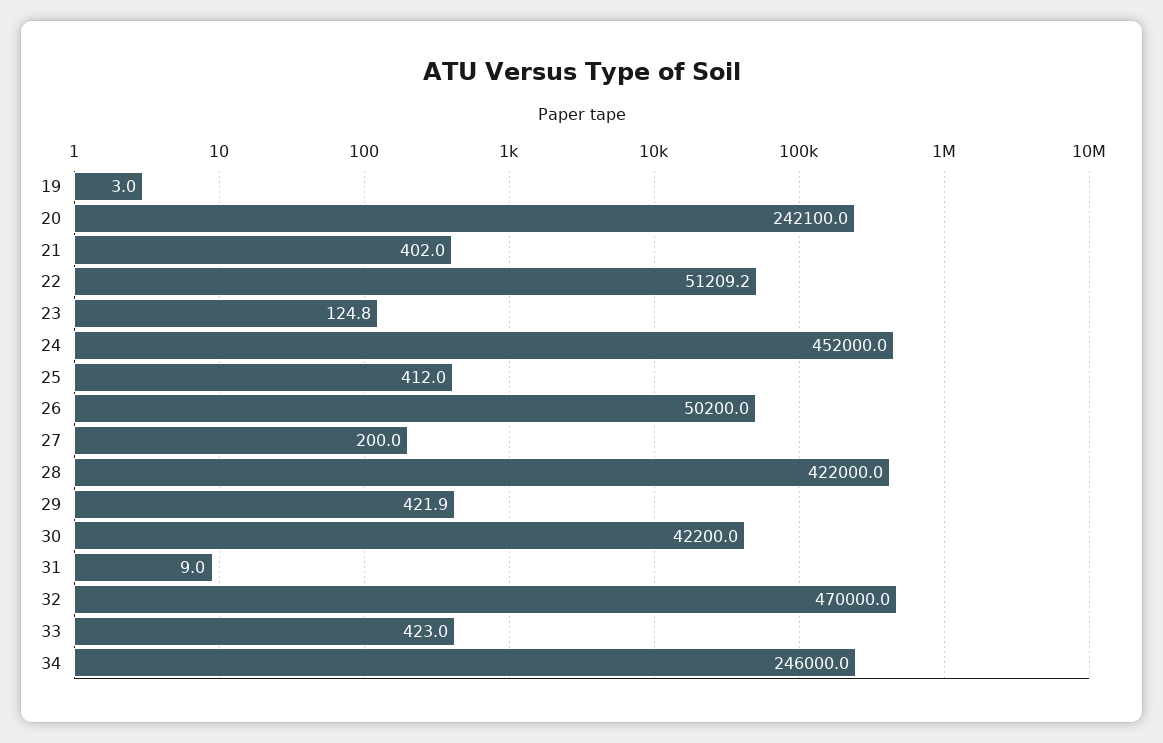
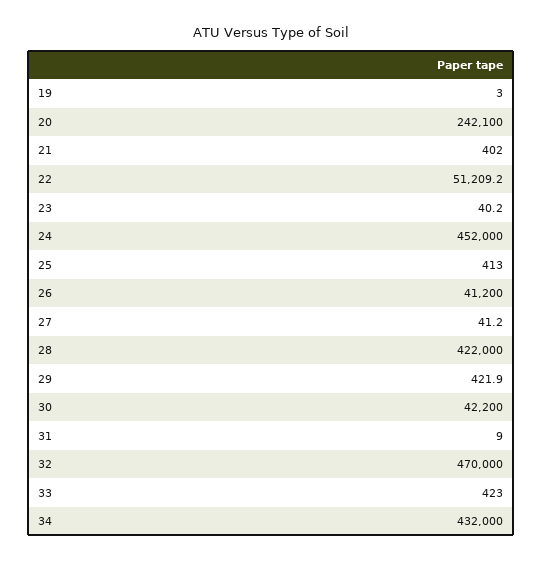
23: 124.8 -> 40.2
25: 412 -> 413
26: 50200 -> 41200
27: 200 -> 41.2
34: 246000 -> 432000

